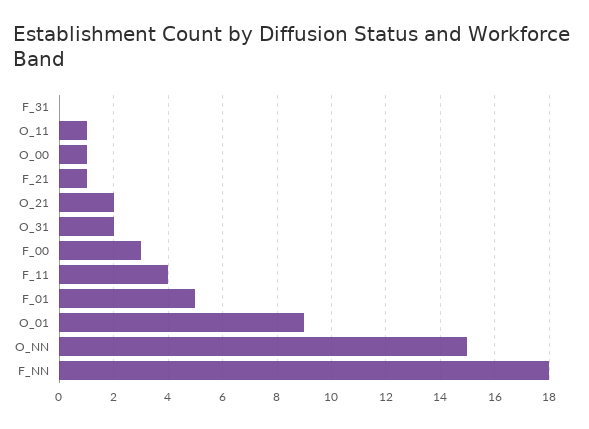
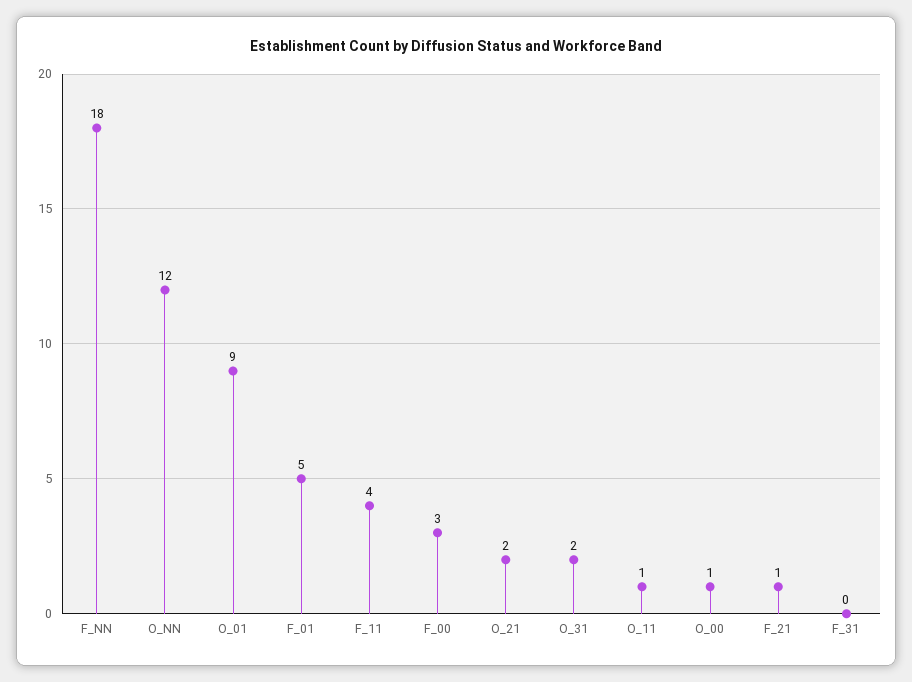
O_NN: 15 -> 12

